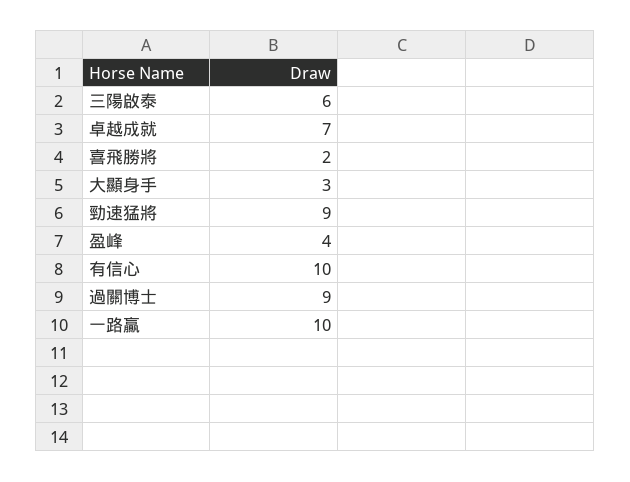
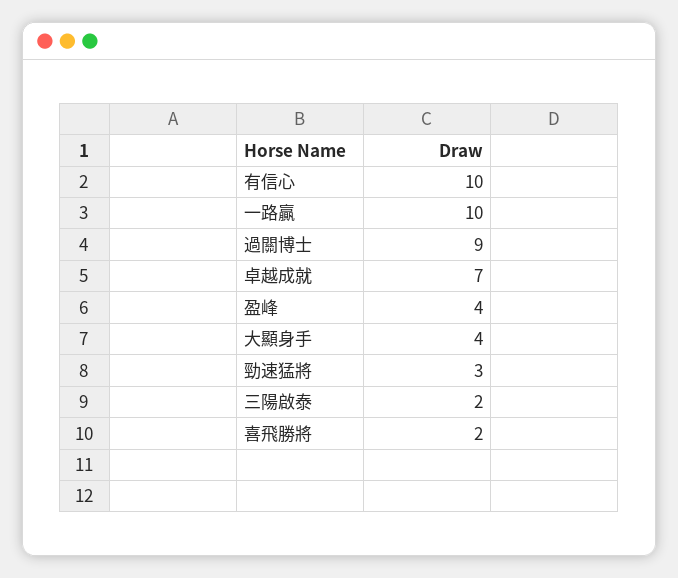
三陽啟泰: 6 -> 2
大顯身手: 3 -> 4
勁速猛將: 9 -> 3

